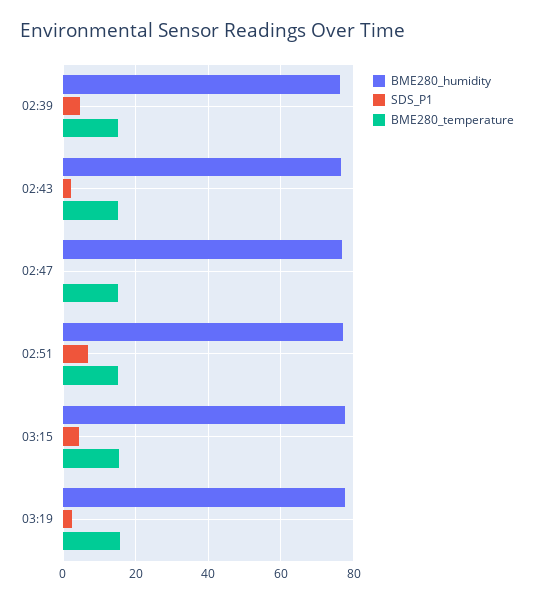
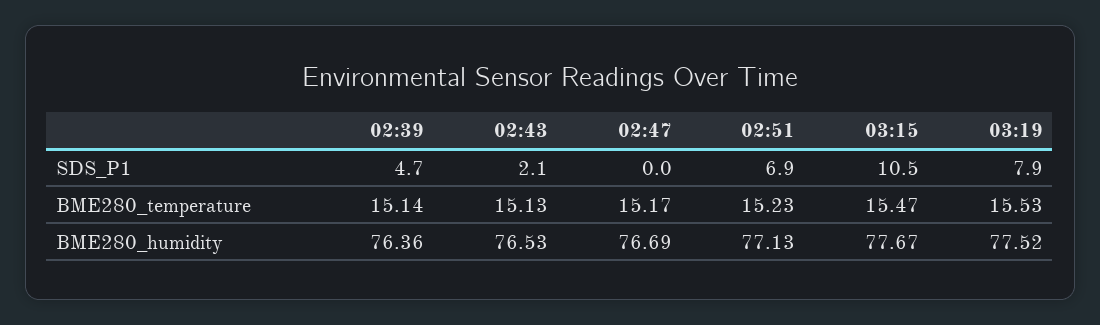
SDS_P1, 03:15: 4 -> 10.5
SDS_P1, 03:19: 2 -> 7.9

